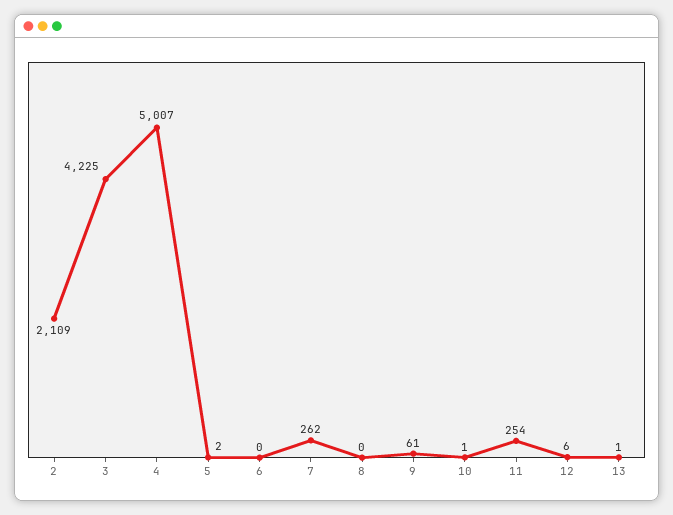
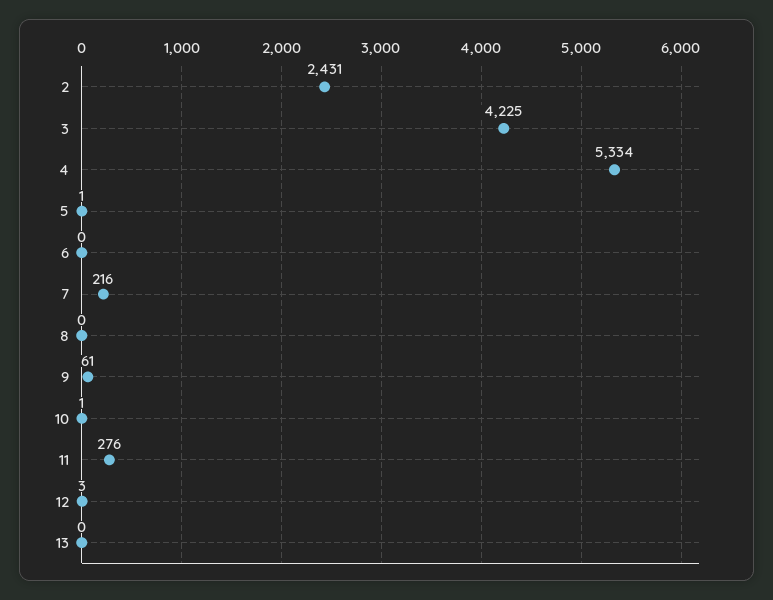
2: 2109 -> 2431
4: 5007 -> 5334
5: 2 -> 1
7: 262 -> 216
11: 254 -> 276
12: 6 -> 3
13: 1 -> 0

